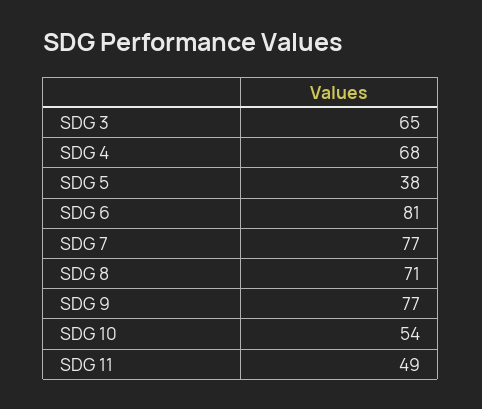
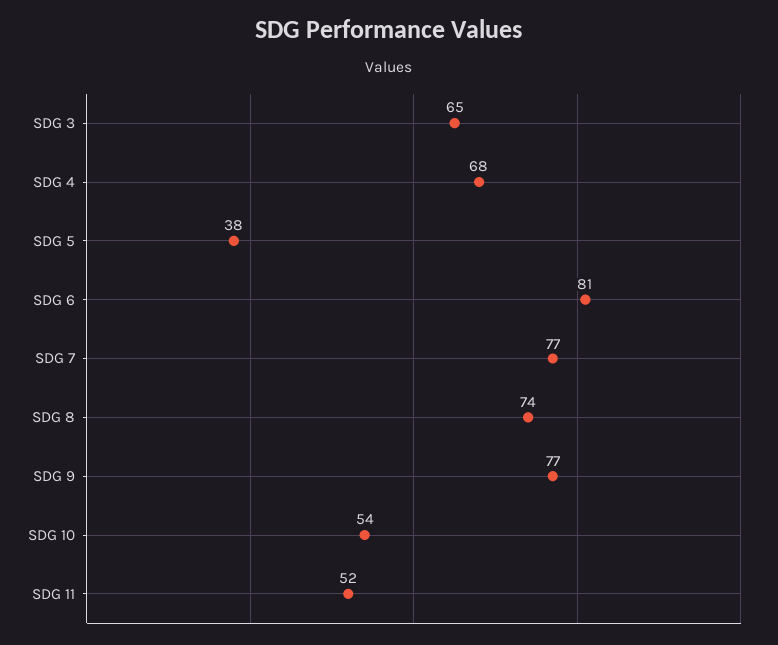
SDG 8: 71 -> 74
SDG 11: 49 -> 52

